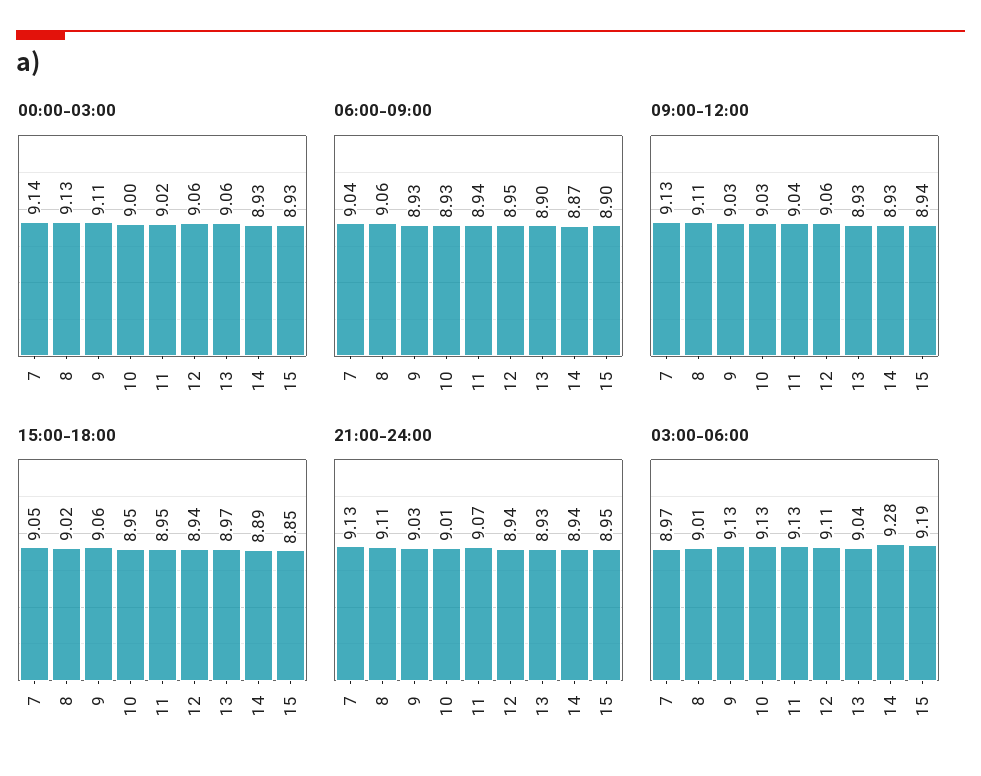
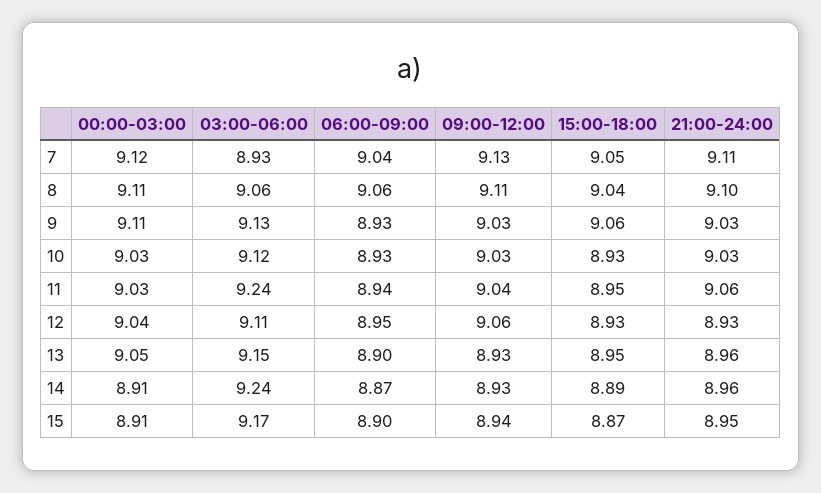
00:00-03:00, 7: 9.14 -> 9.12
00:00-03:00, 8: 9.13 -> 9.11
00:00-03:00, 10: 9 -> 9.03
00:00-03:00, 11: 9.02 -> 9.03
00:00-03:00, 12: 9.06 -> 9.04
00:00-03:00, 13: 9.06 -> 9.05
00:00-03:00, 14: 8.93 -> 8.91
00:00-03:00, 15: 8.93 -> 8.91
15:00-18:00, 8: 9.02 -> 9.04
15:00-18:00, 10: 8.95 -> 8.93
15:00-18:00, 12: 8.94 -> 8.93
15:00-18:00, 13: 8.97 -> 8.95
15:00-18:00, 15: 8.85 -> 8.87
21:00-24:00, 7: 9.13 -> 9.11
21:00-24:00, 8: 9.11 -> 9.1
21:00-24:00, 10: 9.01 -> 9.03
21:00-24:00, 11: 9.07 -> 9.06
21:00-24:00, 12: 8.94 -> 8.93
21:00-24:00, 13: 8.93 -> 8.96
21:00-24:00, 14: 8.94 -> 8.96
03:00-06:00, 7: 8.97 -> 8.93
03:00-06:00, 8: 9.01 -> 9.06
03:00-06:00, 10: 9.13 -> 9.12
03:00-06:00, 11: 9.13 -> 9.24
03:00-06:00, 13: 9.04 -> 9.15
03:00-06:00, 14: 9.28 -> 9.24
03:00-06:00, 15: 9.19 -> 9.17

